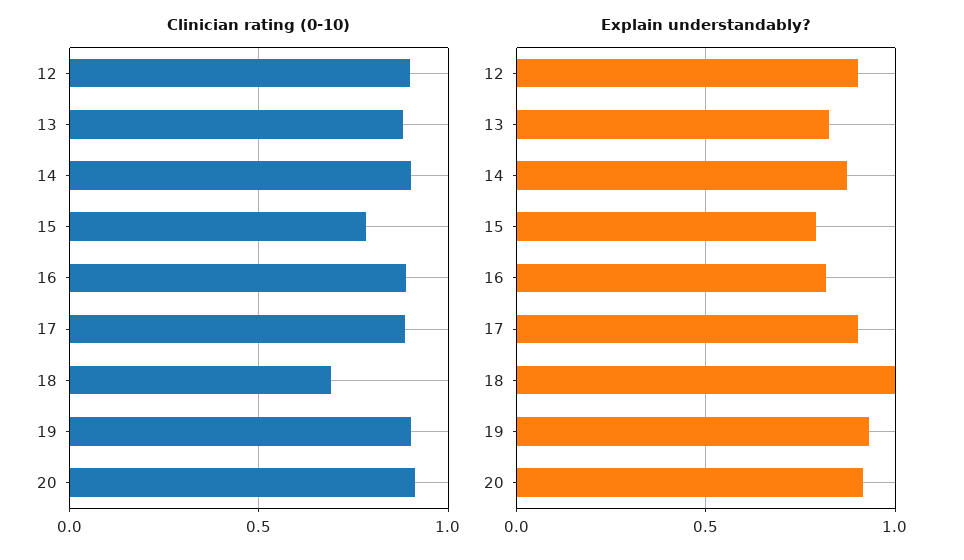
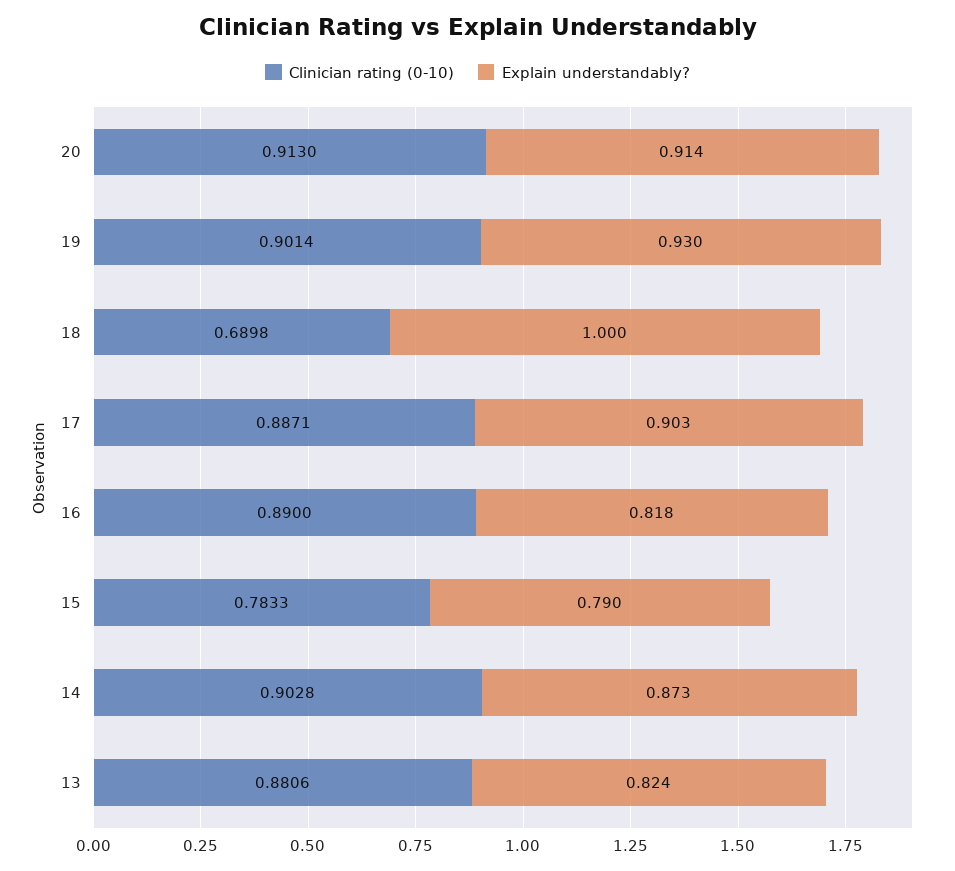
Clinician rating (0-10), 12: 0.9 -> none
Explain understandably?, 12: 0.9 -> none

